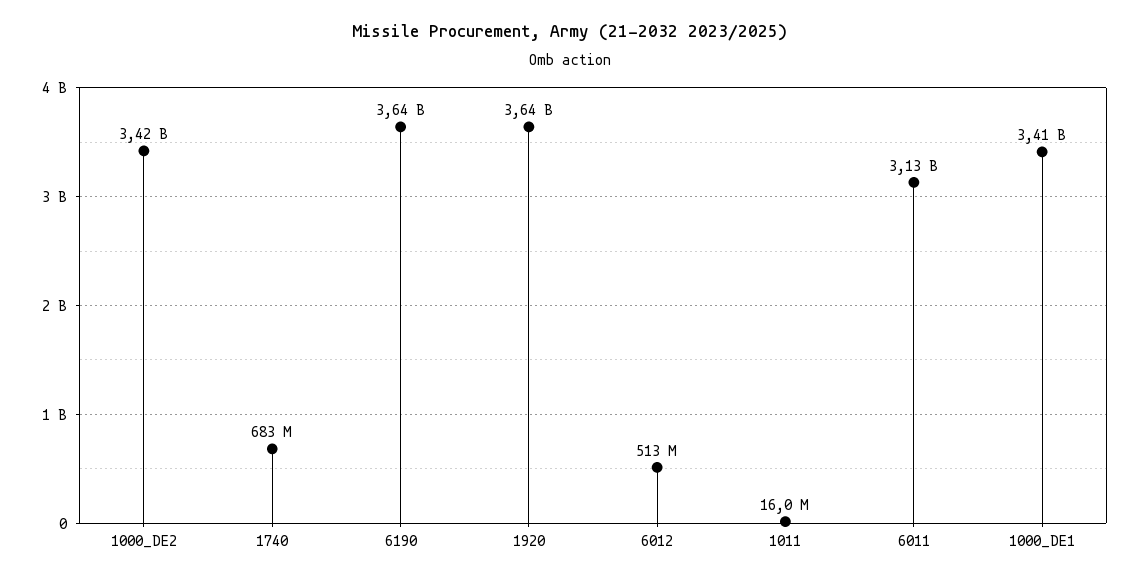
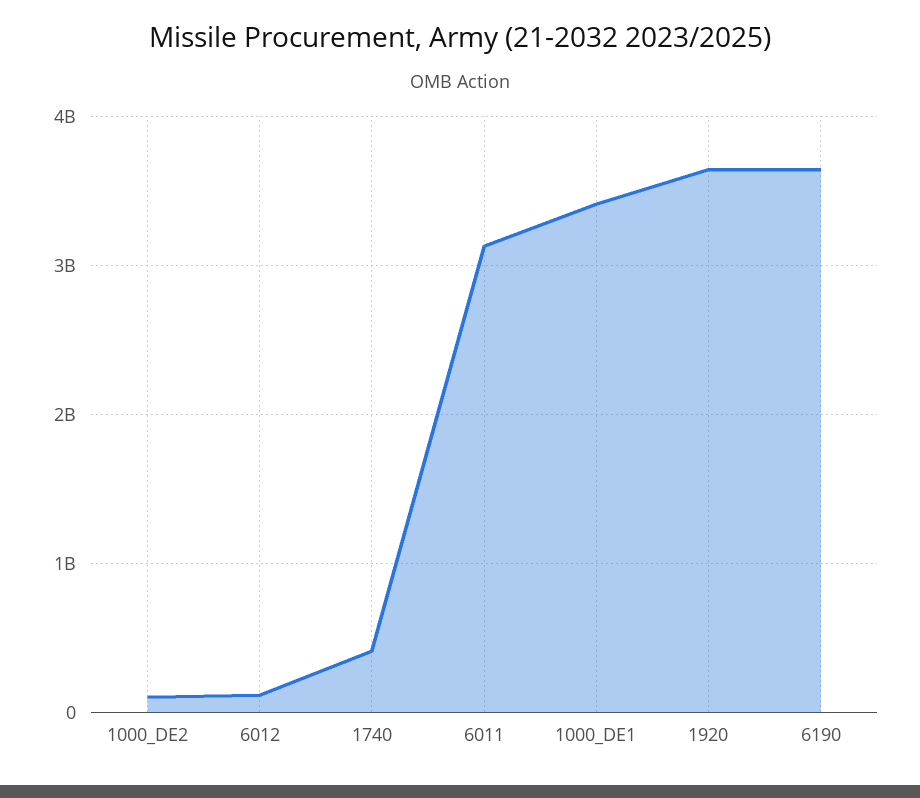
1000_DE2: 3420000000 -> 100000000
1740: 683000000 -> 400000000
6012: 513000000 -> 100000000
1011: 16000000 -> none

